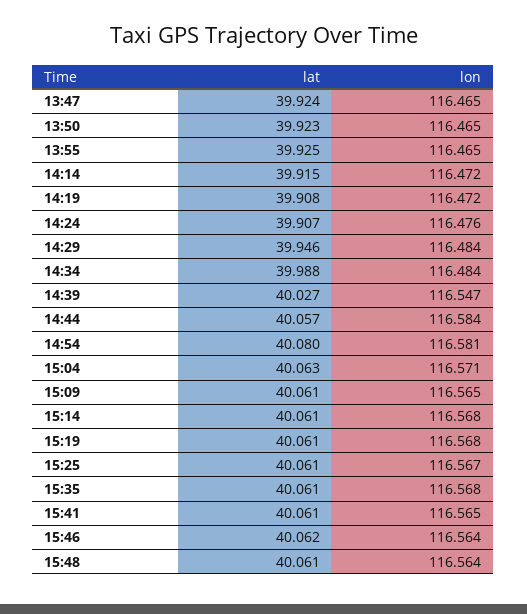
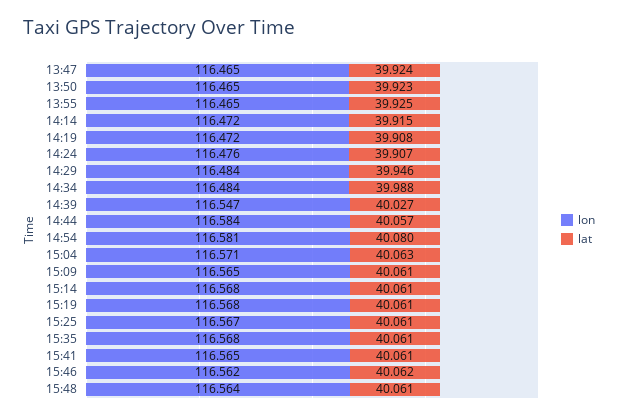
lon, 15:46: 116.564 -> 116.562

